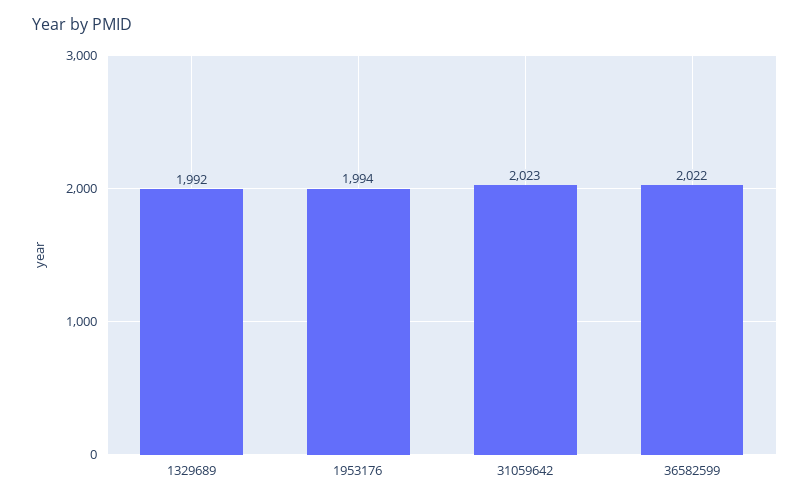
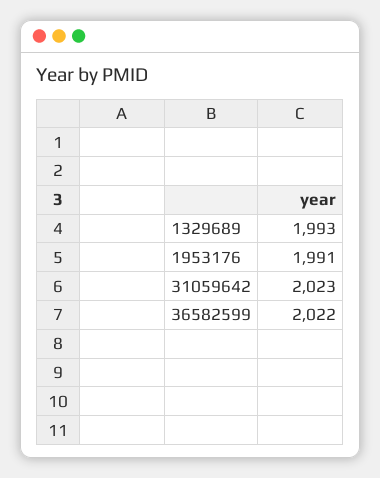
1329689: 1992 -> 1993
1953176: 1994 -> 1991

